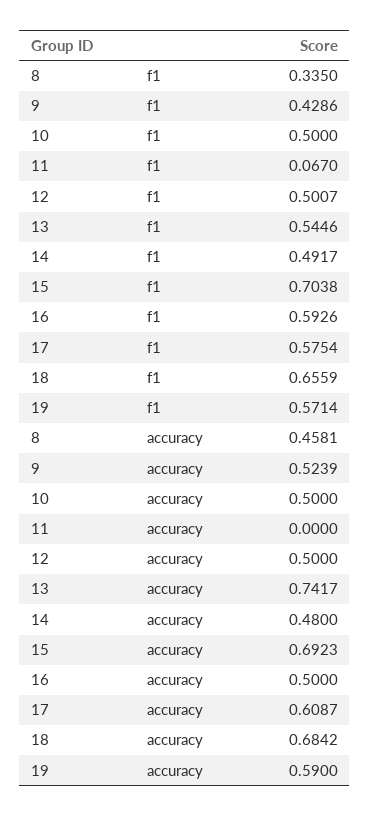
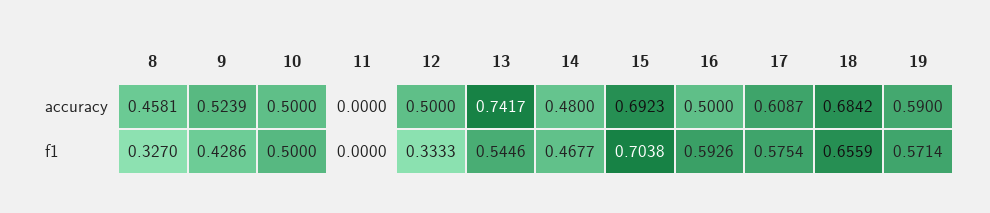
8, f1: 0.335 -> 0.327
11, f1: 0.067 -> 0
12, f1: 0.5007 -> 0.3333
14, f1: 0.4917 -> 0.4677

